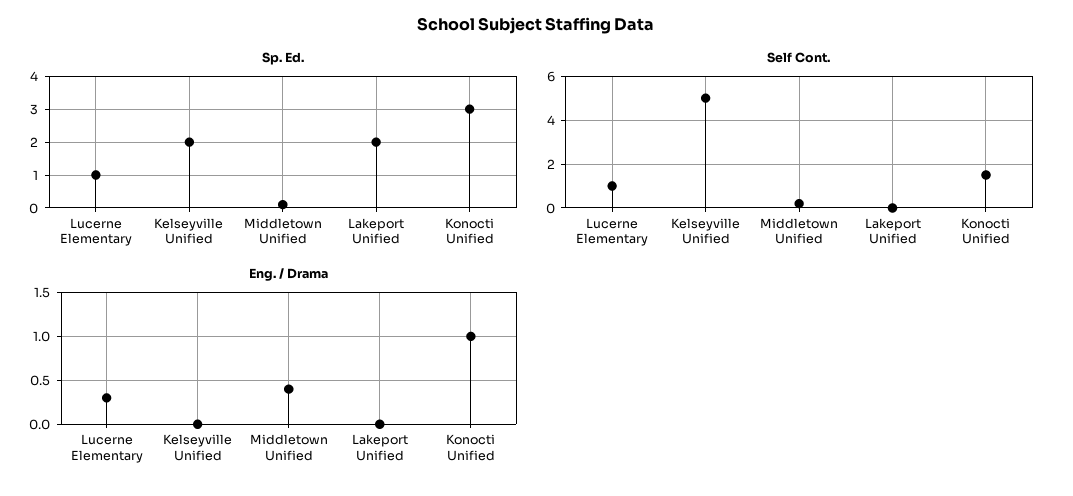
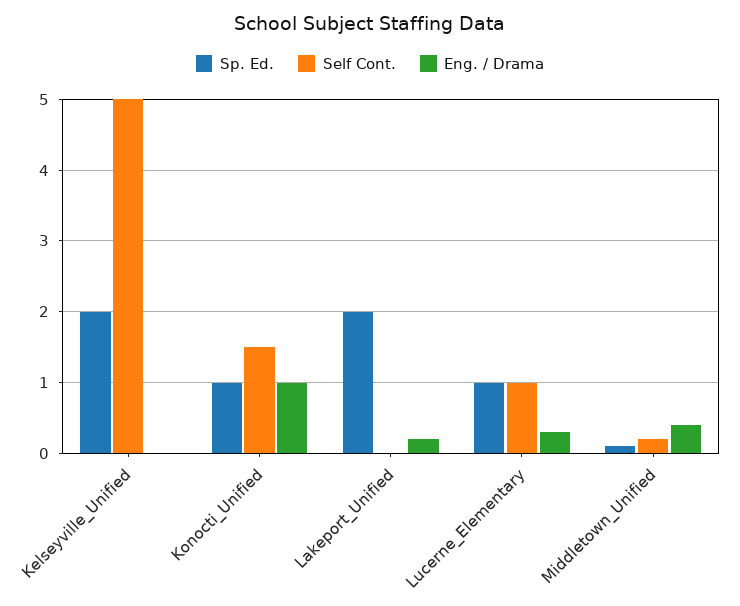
Sp. Ed., Konocti Unified: 3 -> 1
Eng. / Drama, Lakeport Unified: 0 -> 0.2

